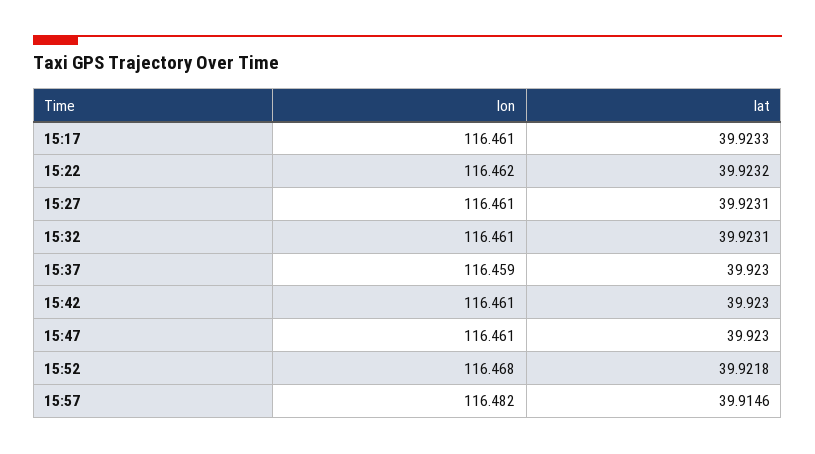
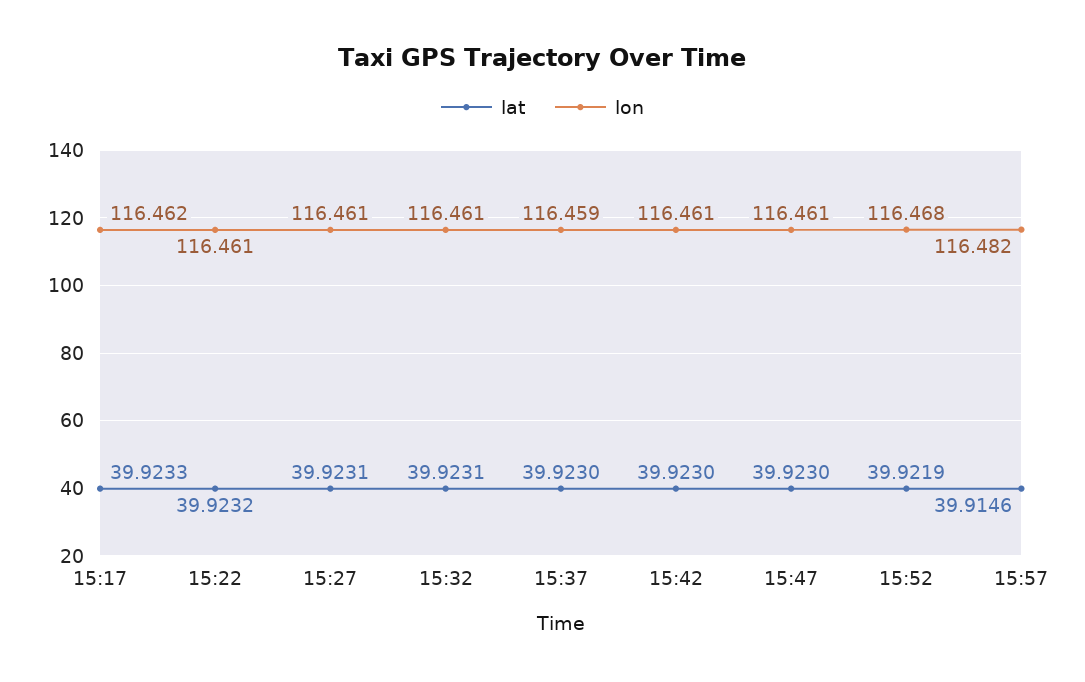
lon, 15:17: 116.461 -> 116.462
lon, 15:22: 116.462 -> 116.461
lat, 15:52: 39.9218 -> 39.9219

